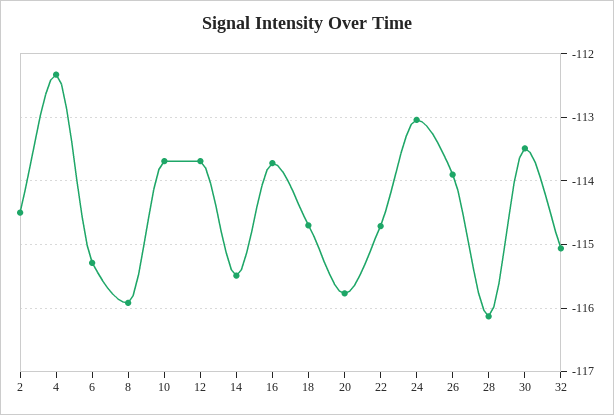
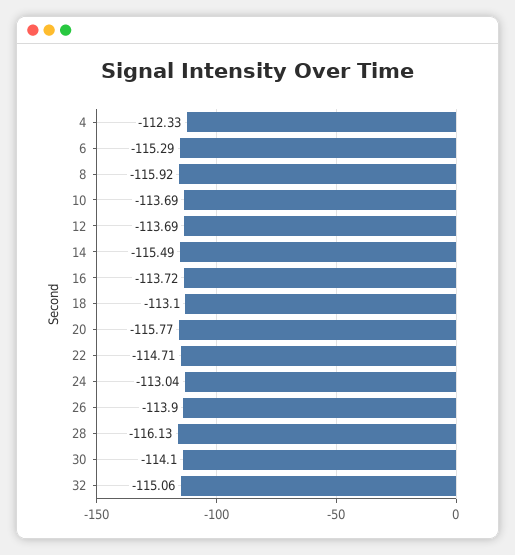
2: -114.5 -> none
18: -114.7 -> -113.1
30: -113.5 -> -114.1

